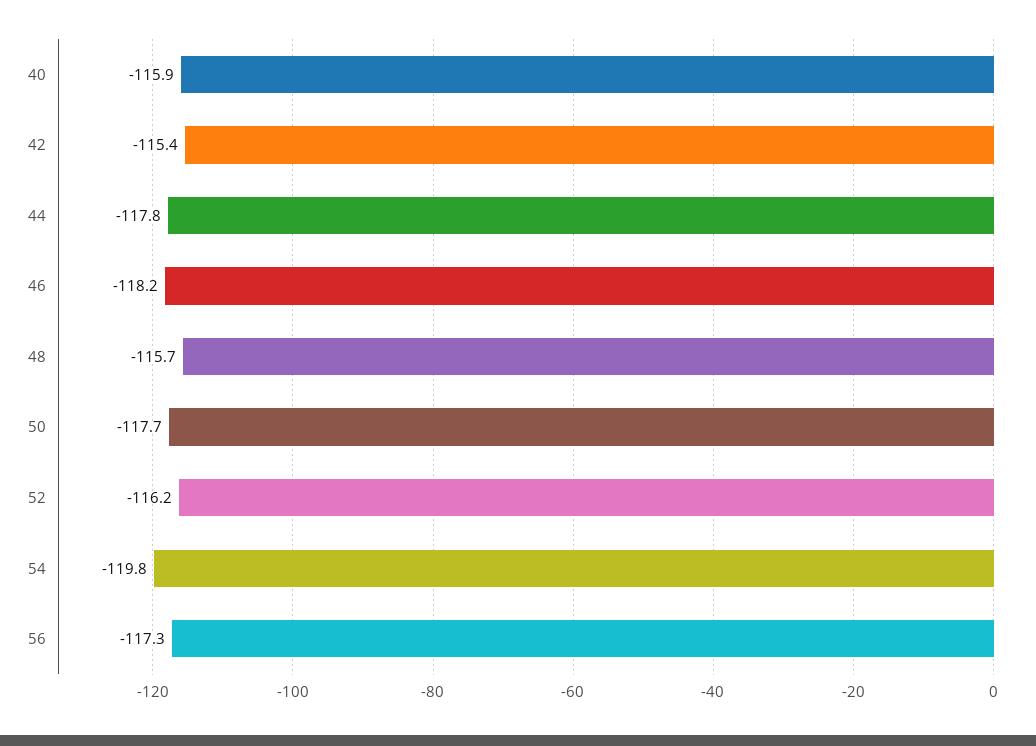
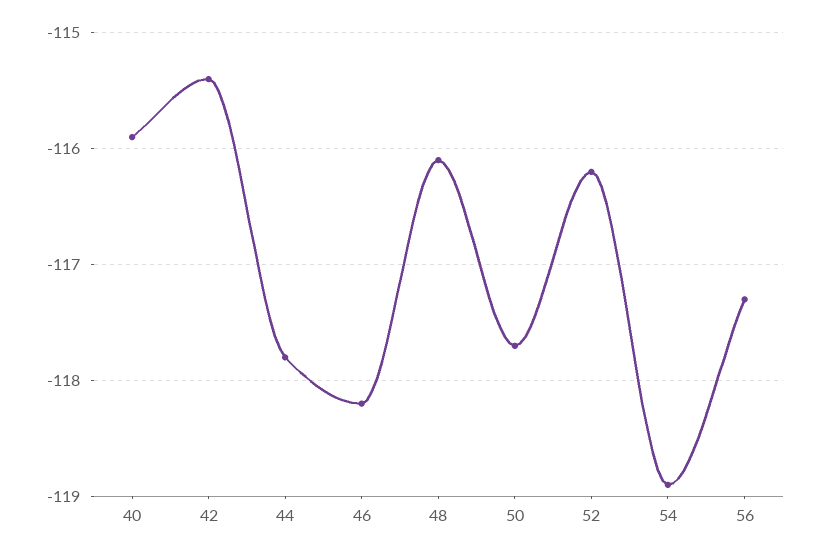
48: -115.7 -> -116.1
54: -119.8 -> -118.9

